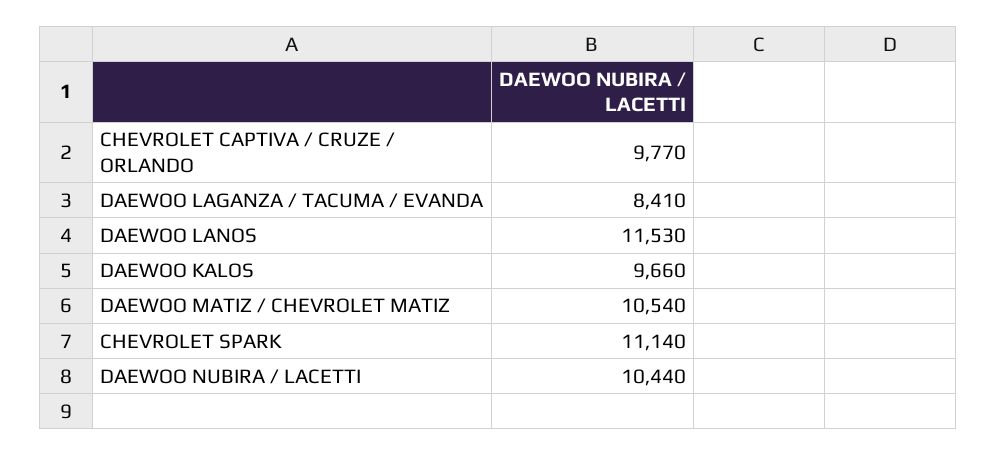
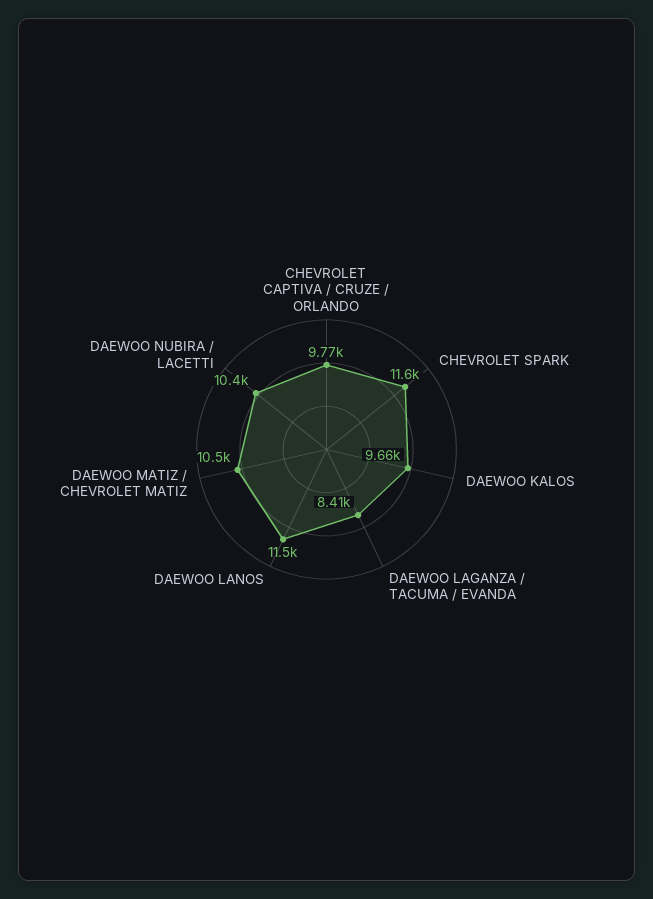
CHEVROLET SPARK: 11140 -> 11600

